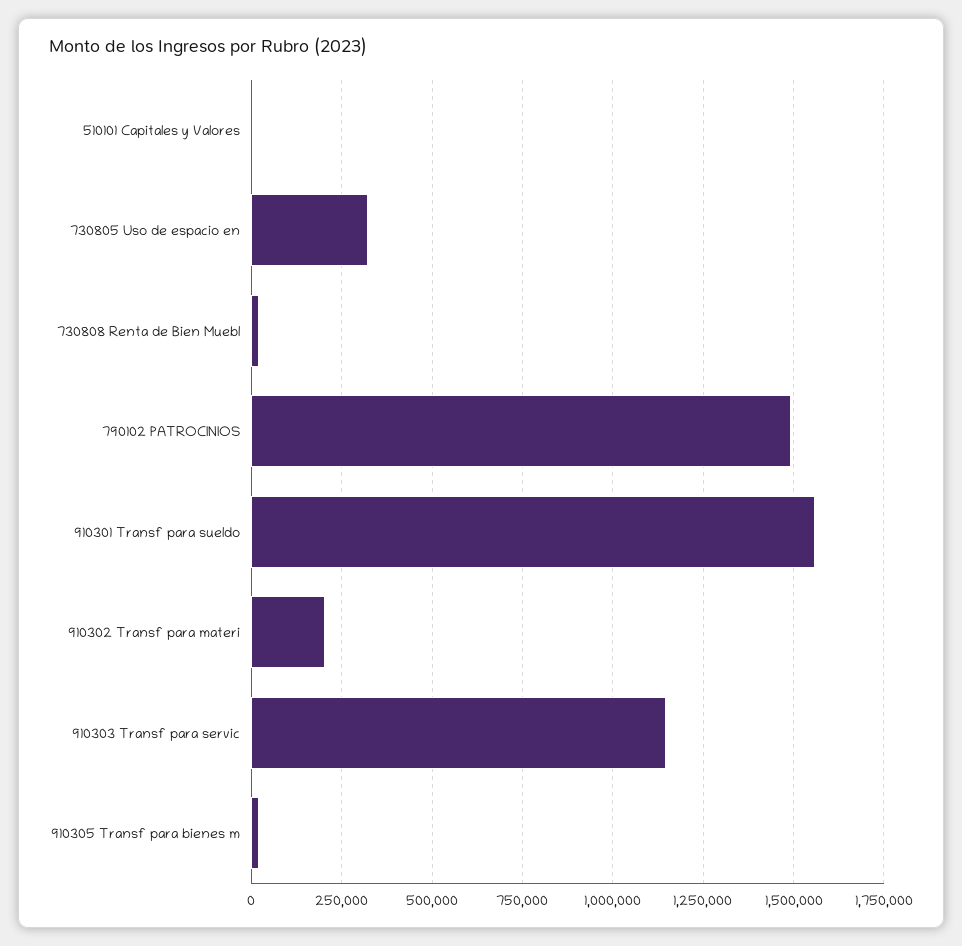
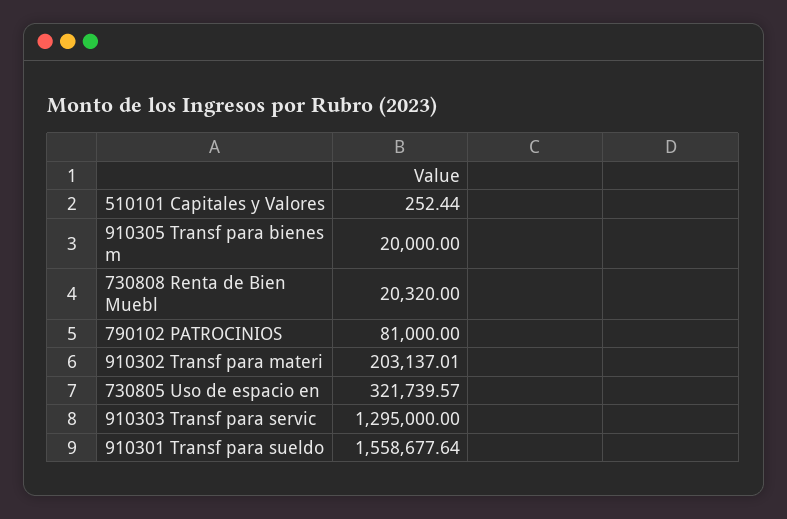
790102 PATROCINIOS: 1500000 -> 81000
910303 Transf para servic: 1150000 -> 1295000

